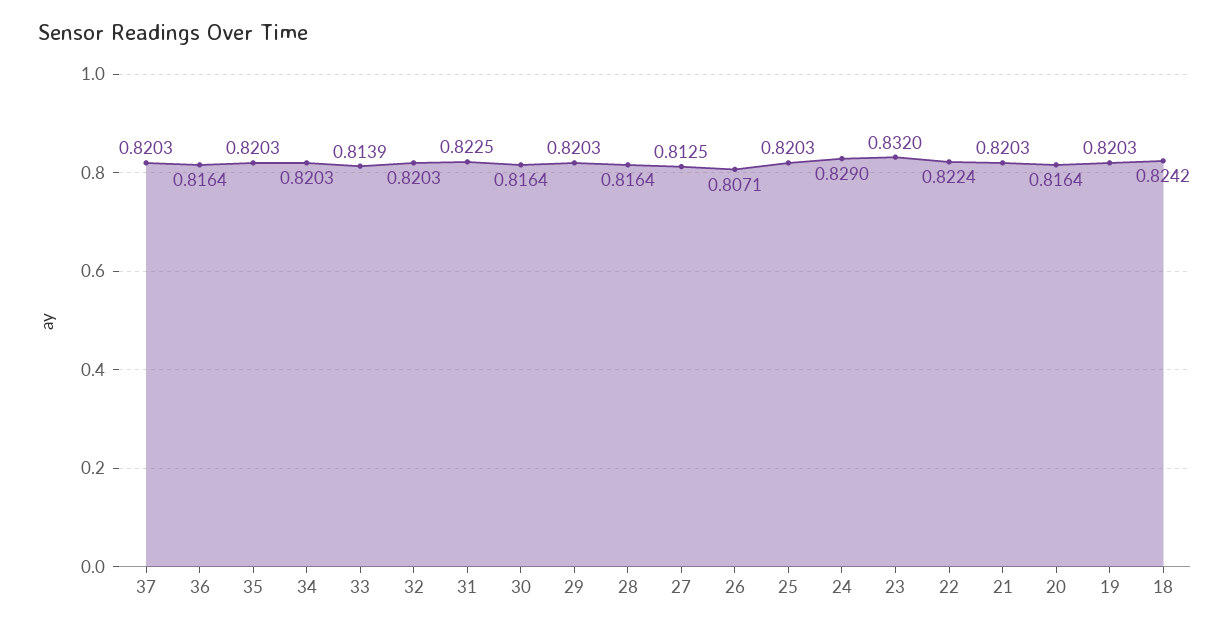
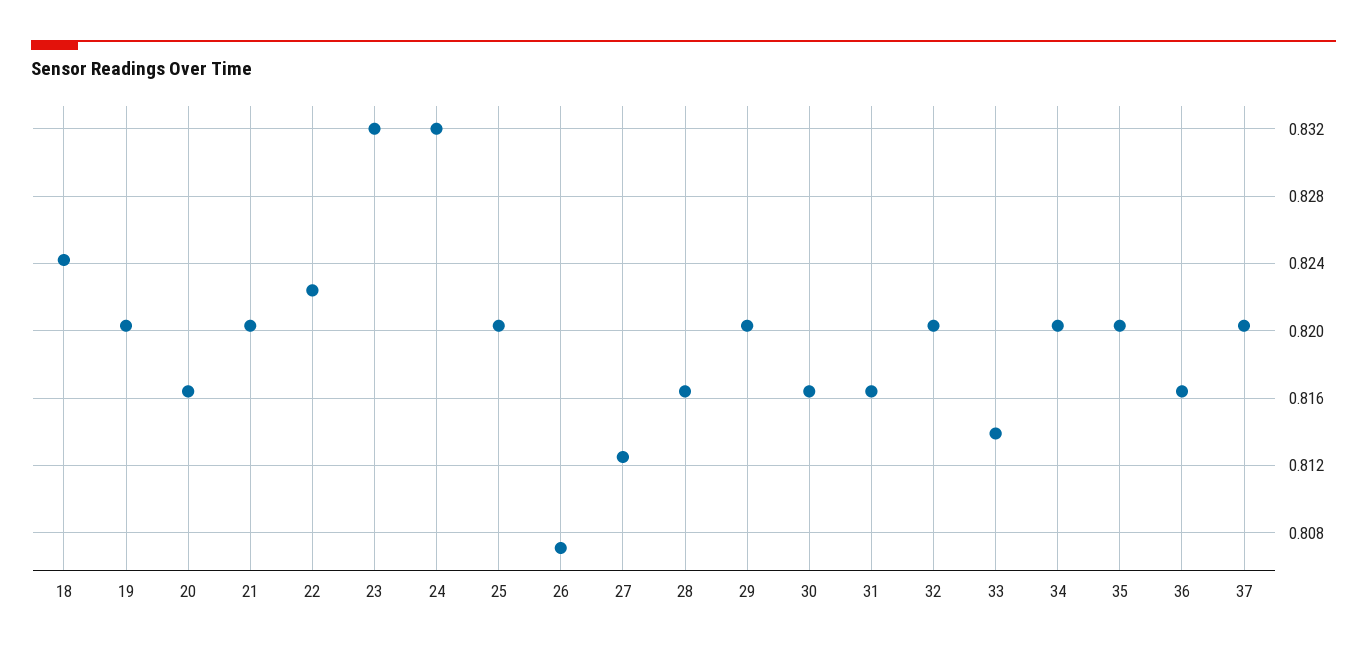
31: 0.8225 -> 0.8165
24: 0.829 -> 0.832

